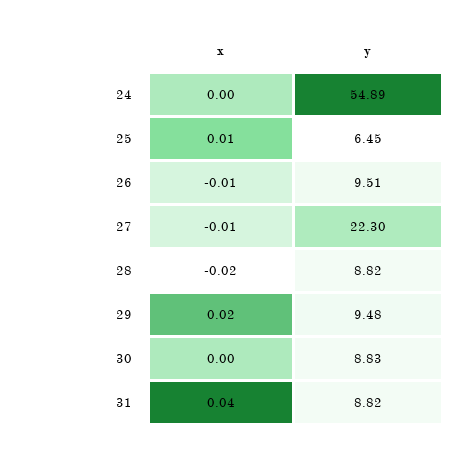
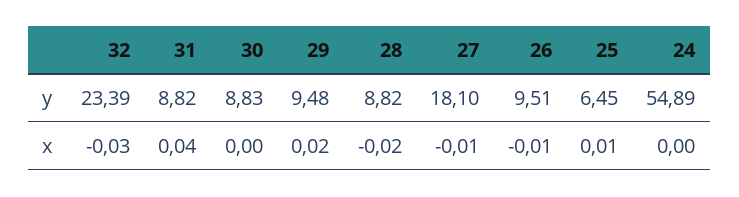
y, 27: 22.3 -> 18.1
y, 32: none -> 23.39
x, 32: none -> -0.03

